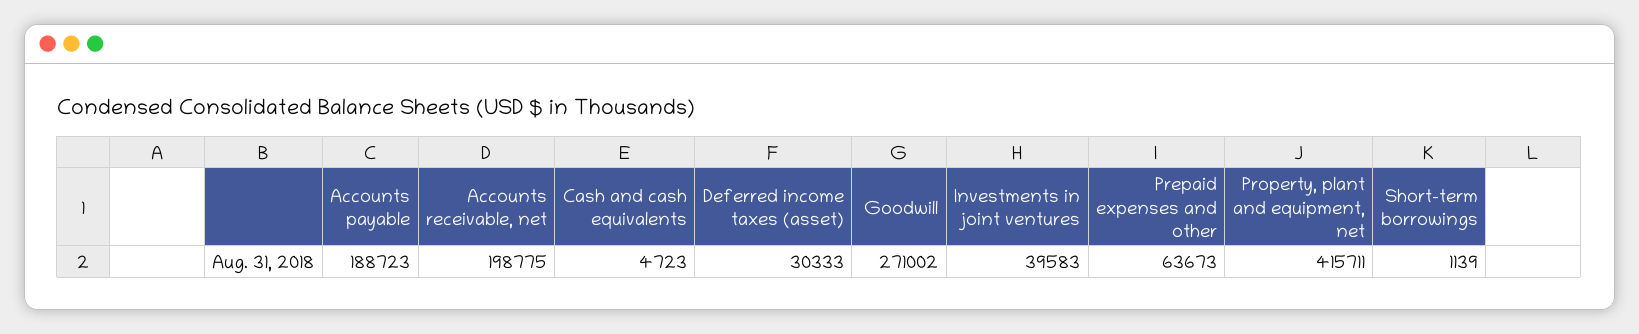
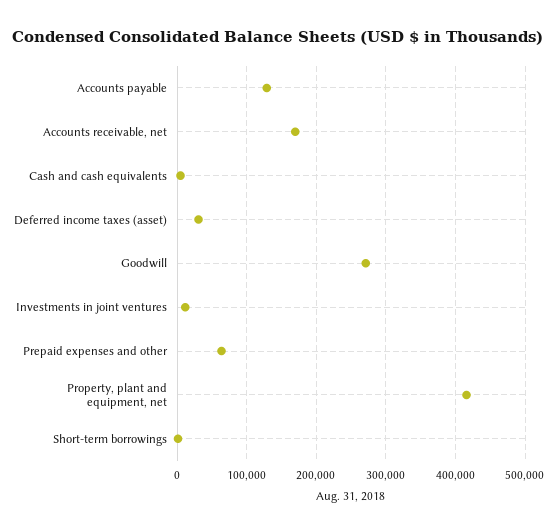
Accounts payable: 188723 -> 130000
Accounts receivable, net: 198775 -> 170000
Investments in joint ventures: 39583 -> 10000

